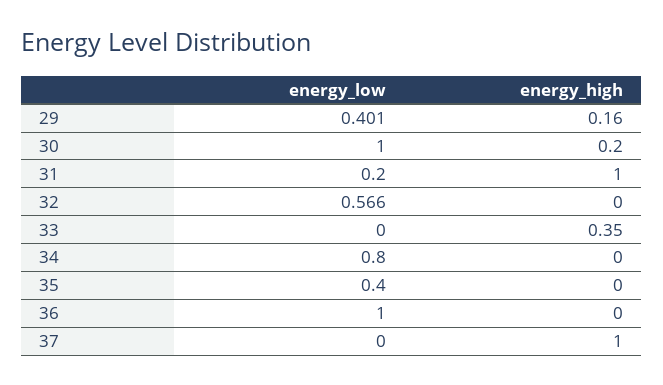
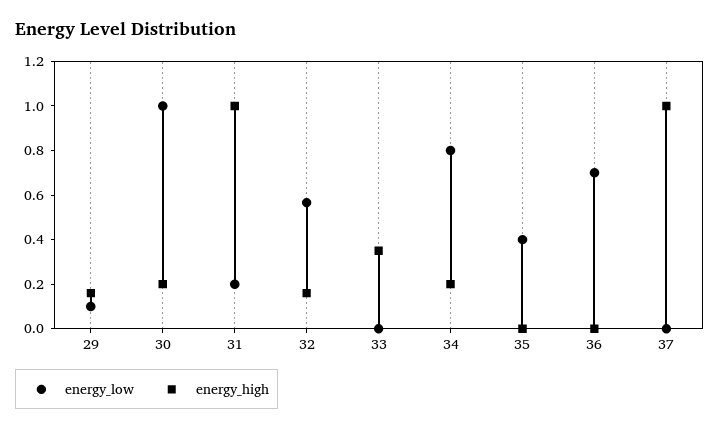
energy_low, 29: 0.401 -> 0.1
energy_high, 32: 0 -> 0.15
energy_high, 34: 0 -> 0.2
energy_low, 36: 1 -> 0.7

